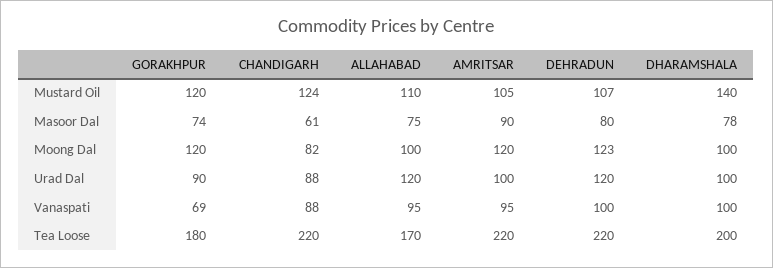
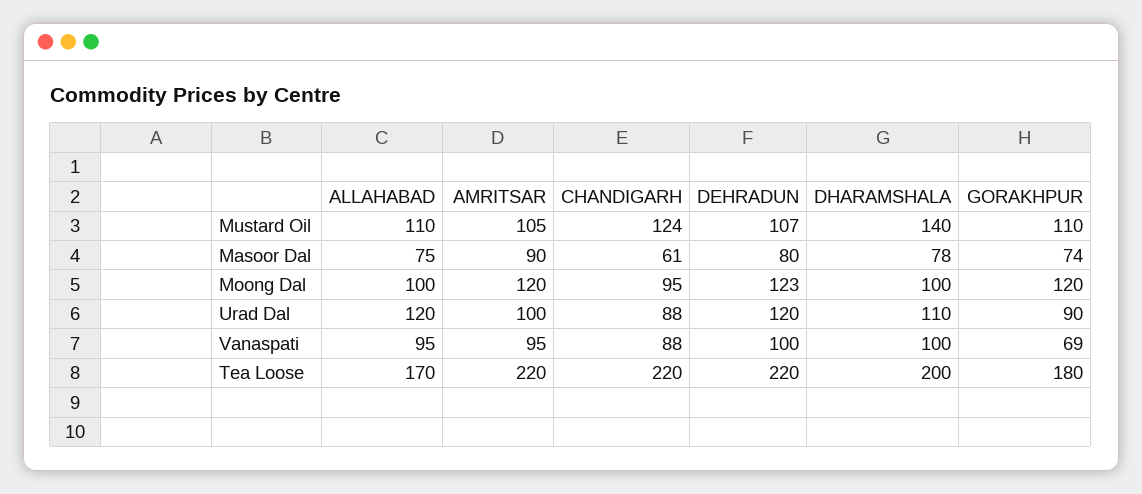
GORAKHPUR, Mustard Oil: 120 -> 110
CHANDIGARH, Moong Dal: 82 -> 95
DHARAMSHALA, Urad Dal: 100 -> 110

